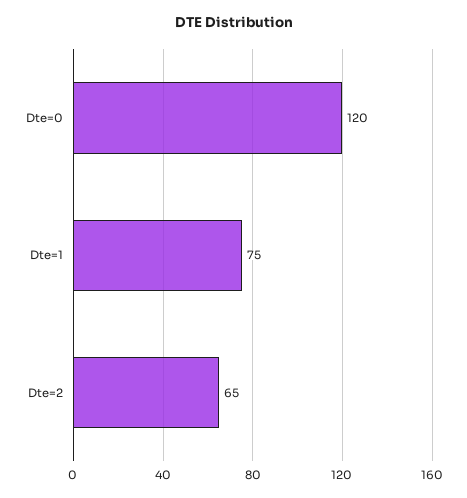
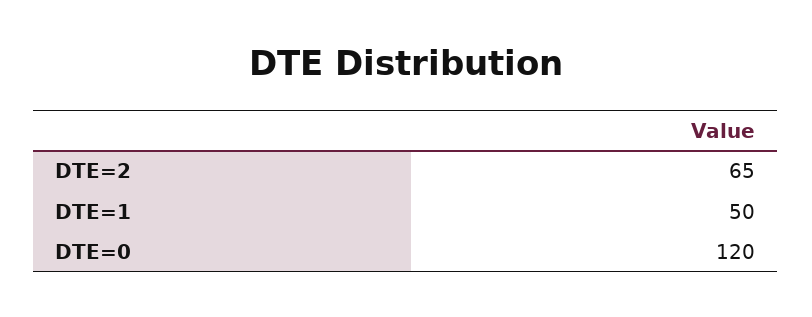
Dte=1: 75 -> 50

